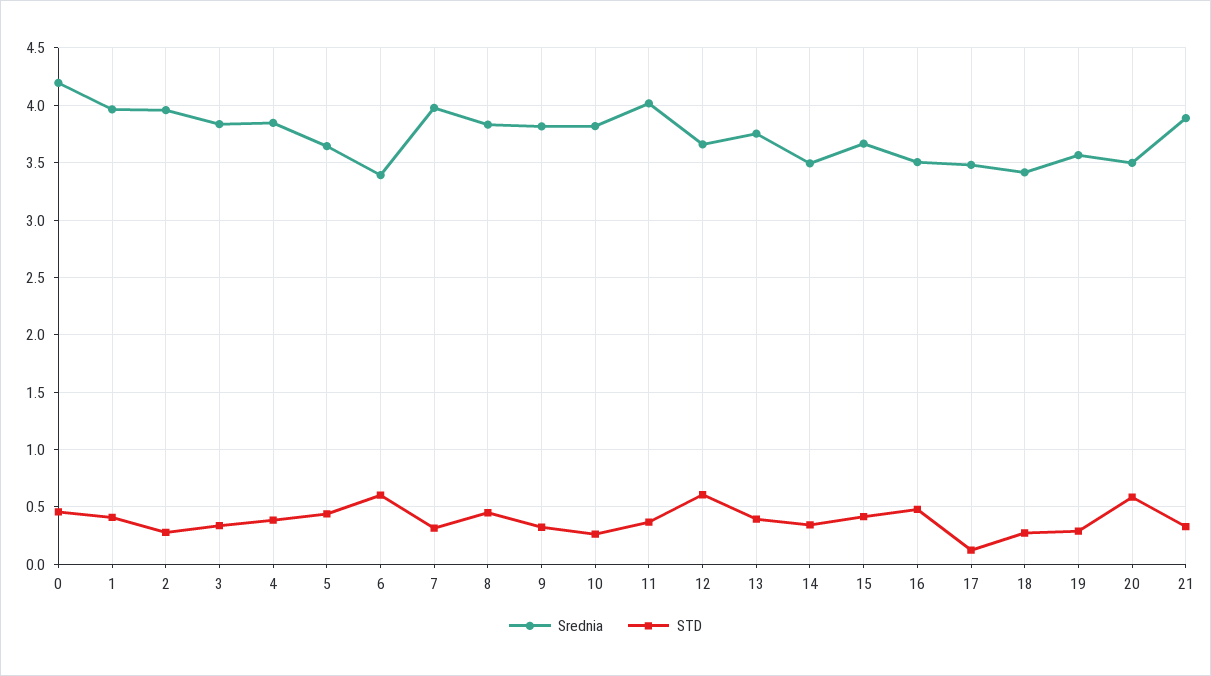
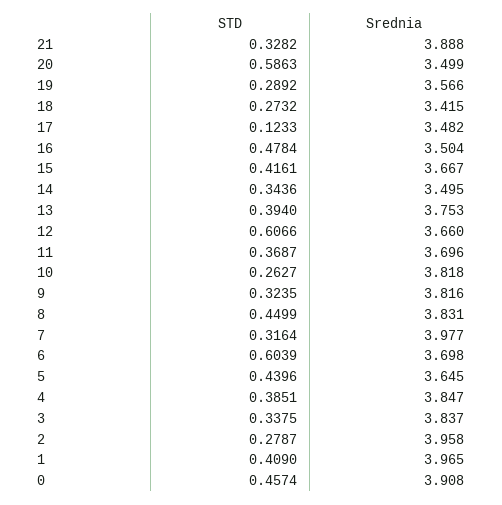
Srednia, 0: 4.2 -> 3.908
Srednia, 6: 3.4 -> 3.698
Srednia, 11: 4 -> 3.696

